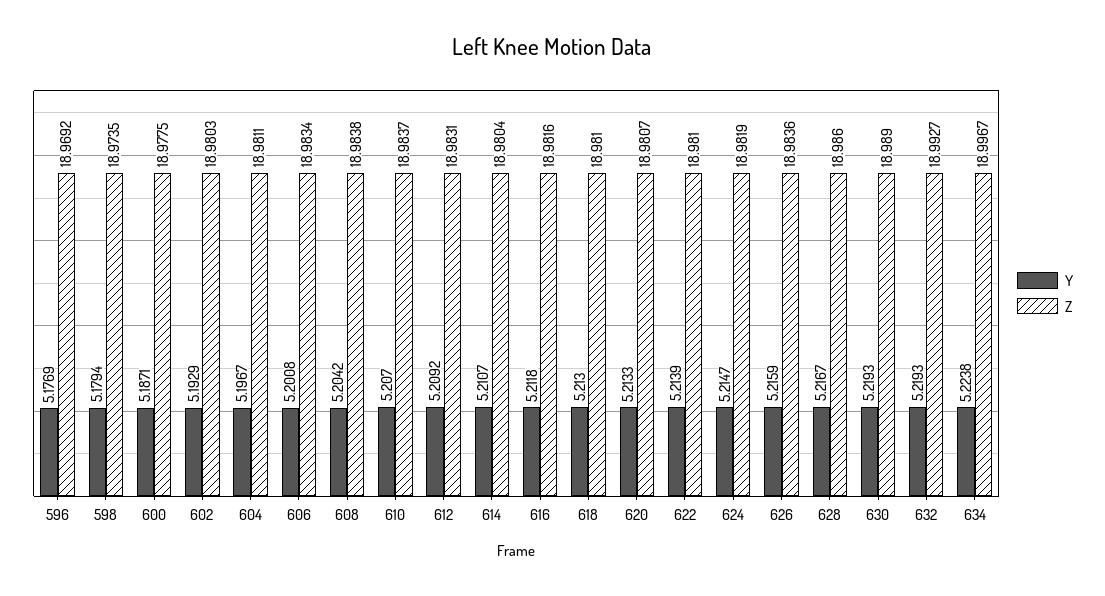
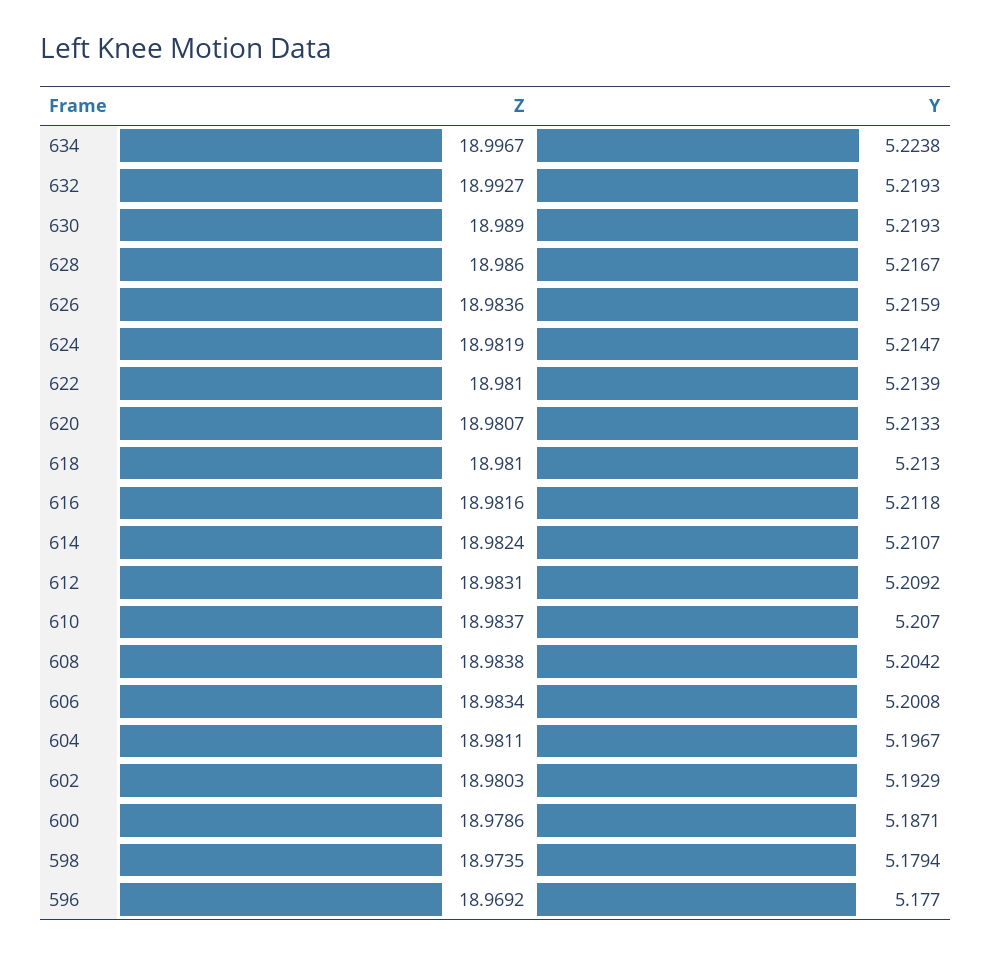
Y, 596: 5.1769 -> 5.177
Z, 600: 18.9775 -> 18.9786
Z, 614: 18.9804 -> 18.9824

